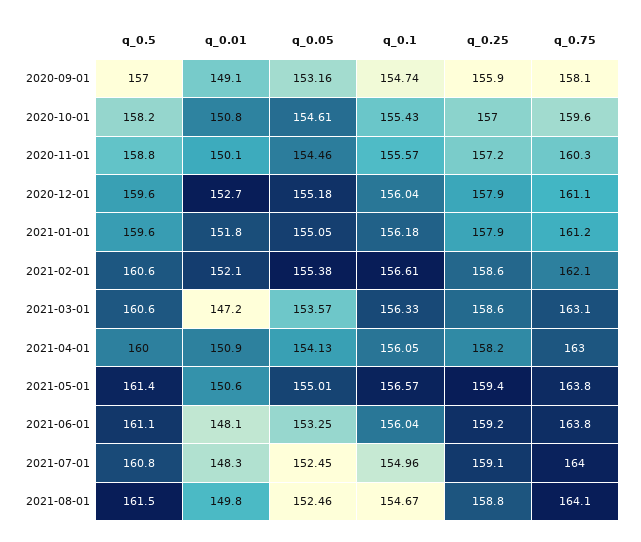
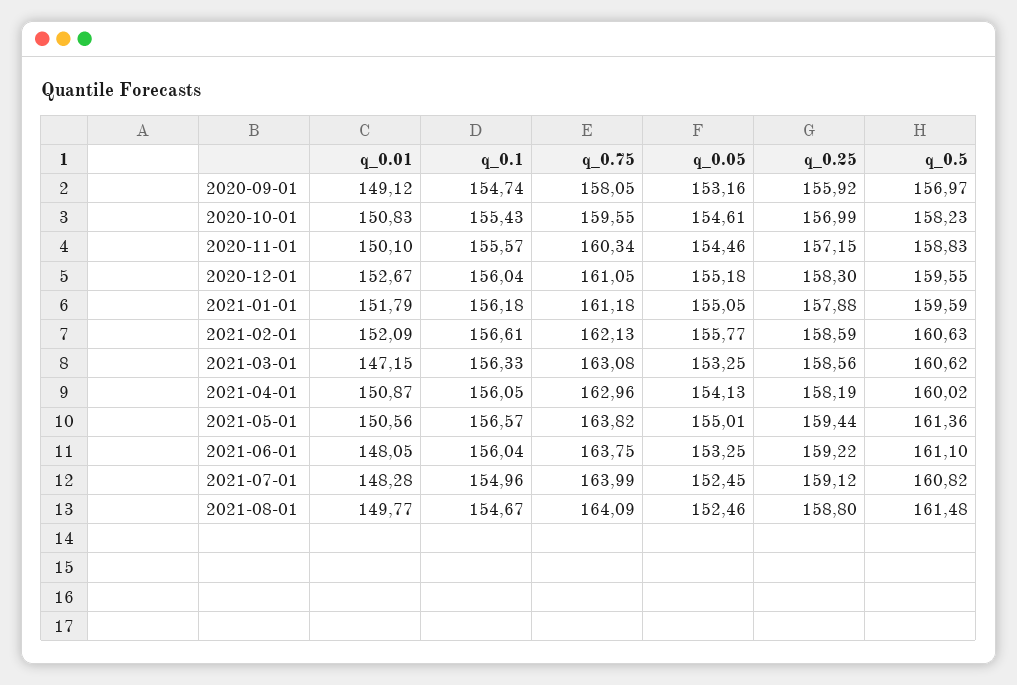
q_0.25, 2020-12-01: 157.9 -> 158.3
q_0.05, 2021-02-01: 155.38 -> 155.77
q_0.05, 2021-03-01: 153.57 -> 153.25

